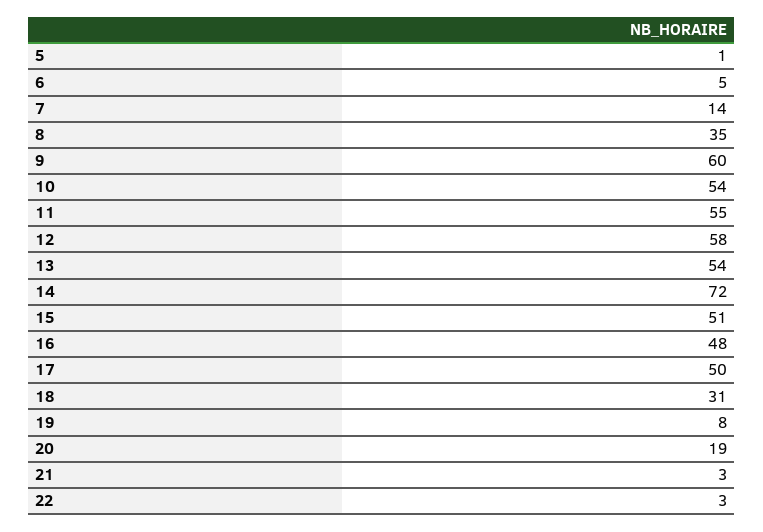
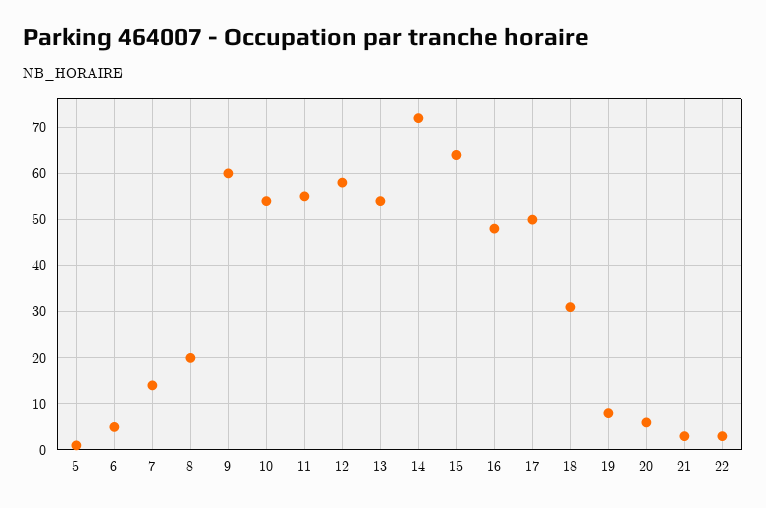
8: 35 -> 20
15: 51 -> 65
20: 19 -> 5

